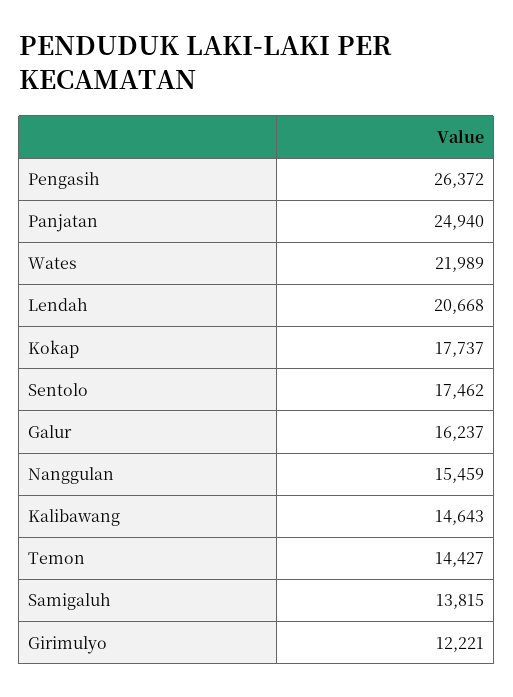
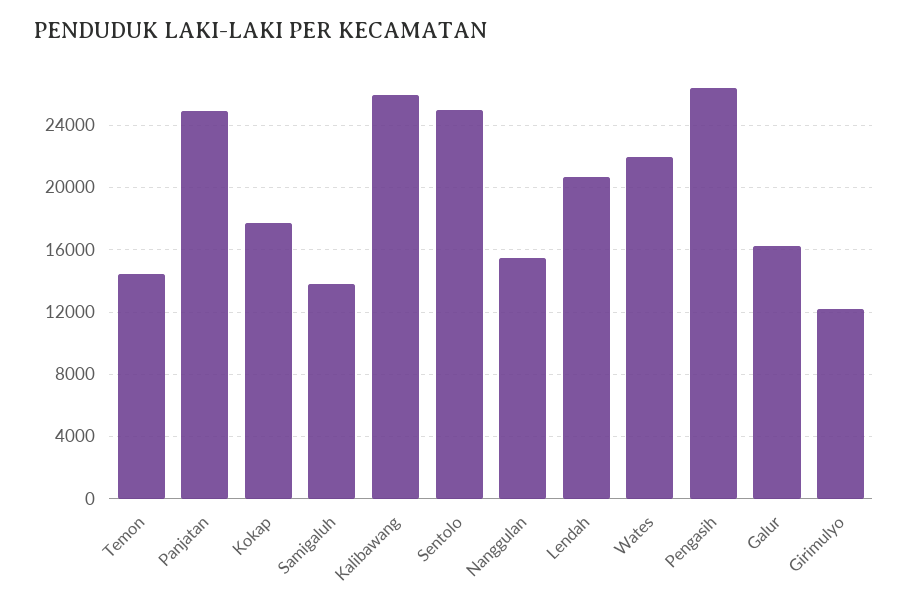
Sentolo: 17462 -> 25000
Kalibawang: 14643 -> 26000

